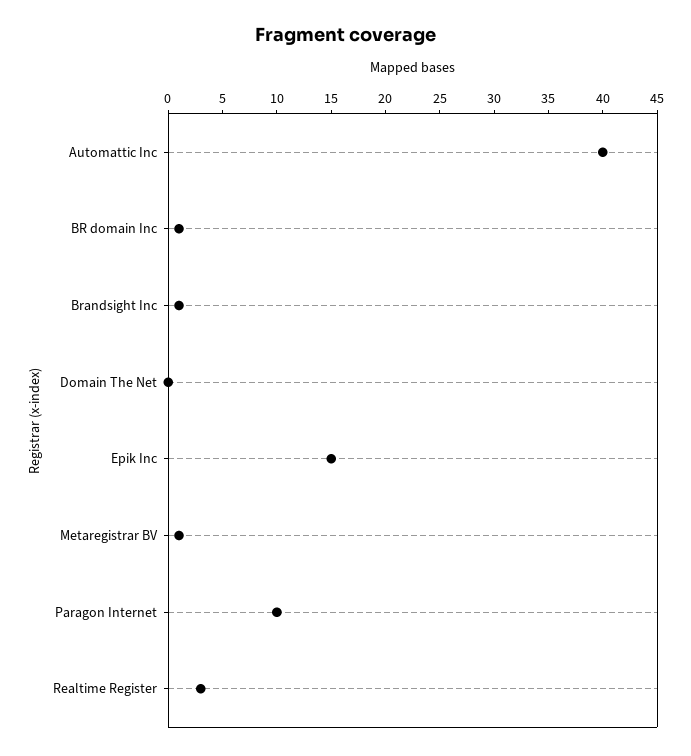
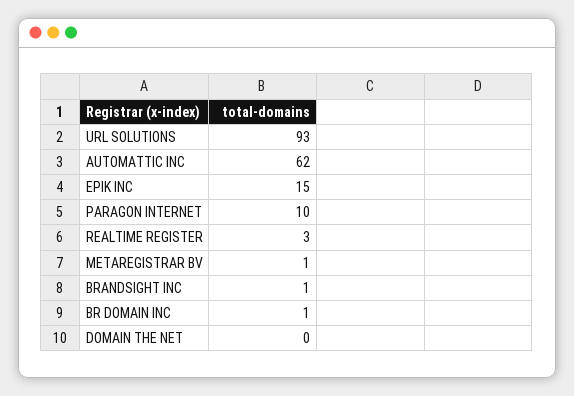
Automattic Inc: 40 -> 62
URL SOLUTIONS: none -> 93

